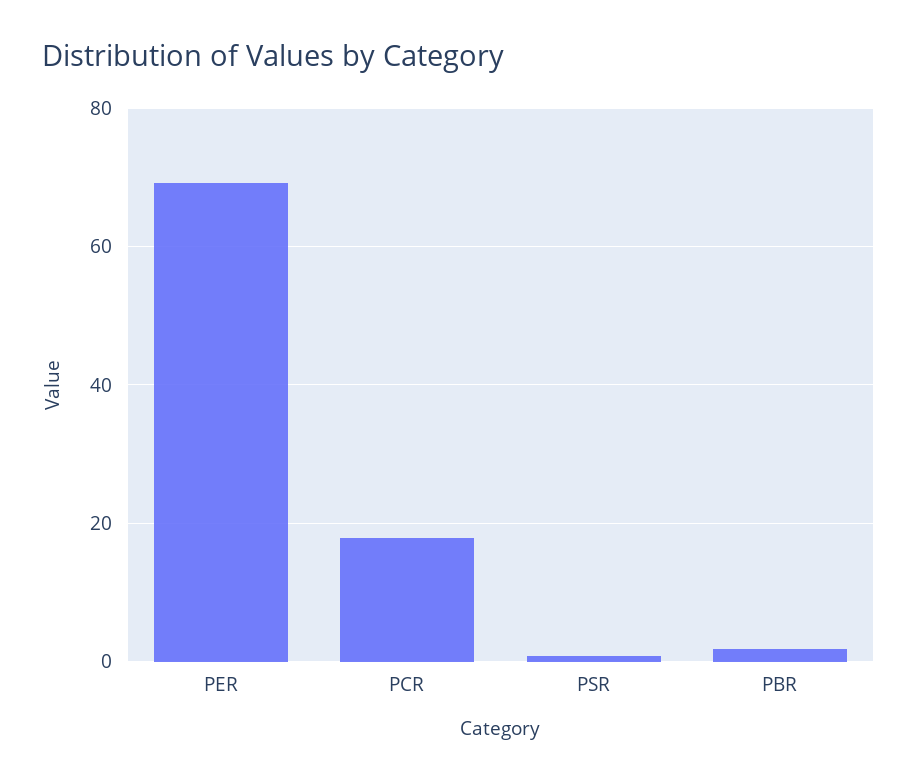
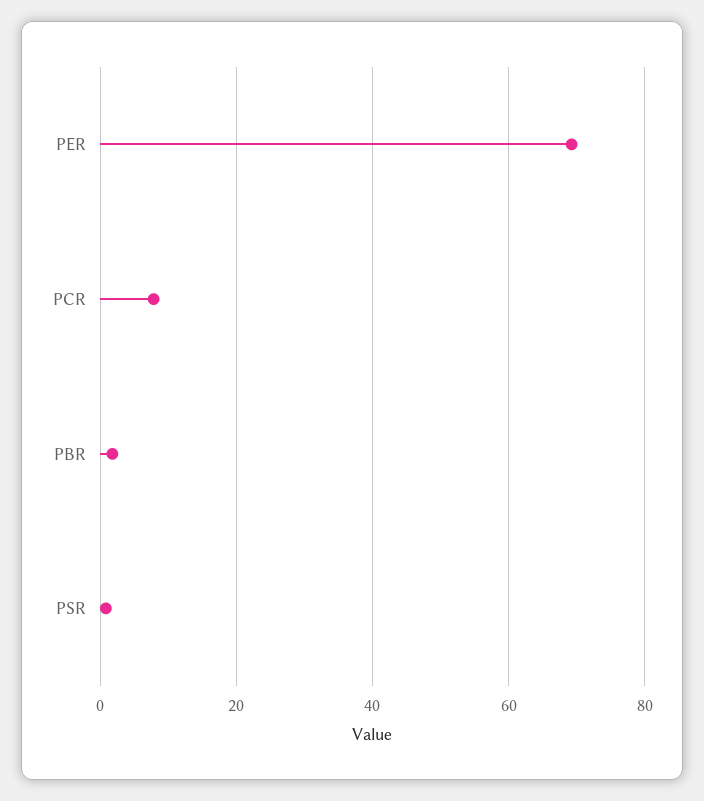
PCR: 18 -> 8

